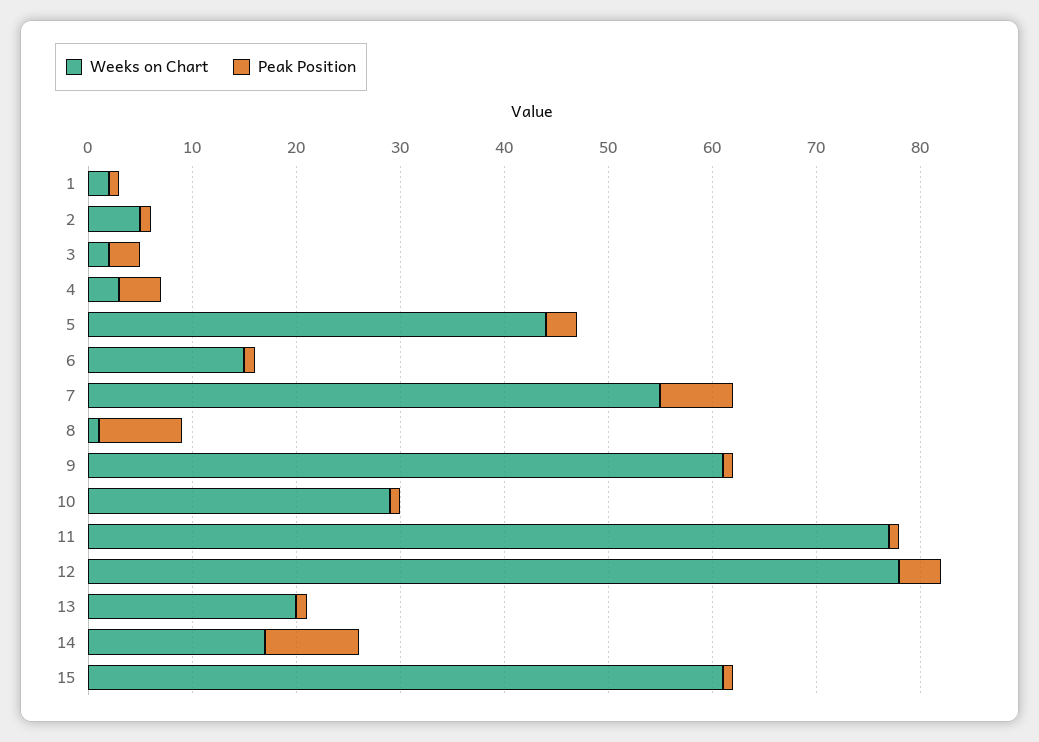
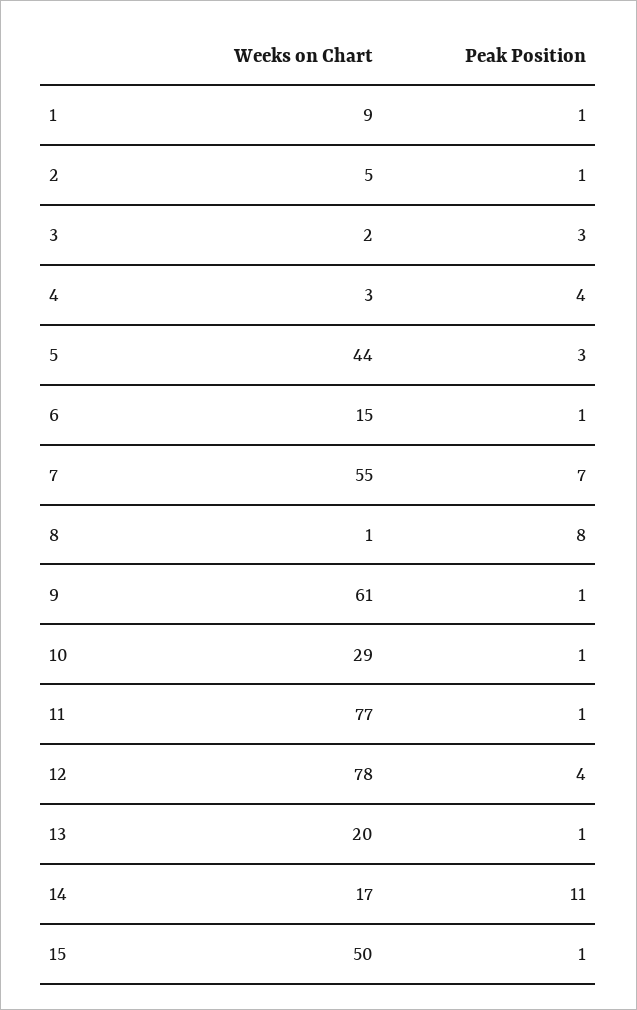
Weeks on Chart, 1: 2 -> 9
Peak Position, 14: 9 -> 11
Weeks on Chart, 15: 61 -> 50

